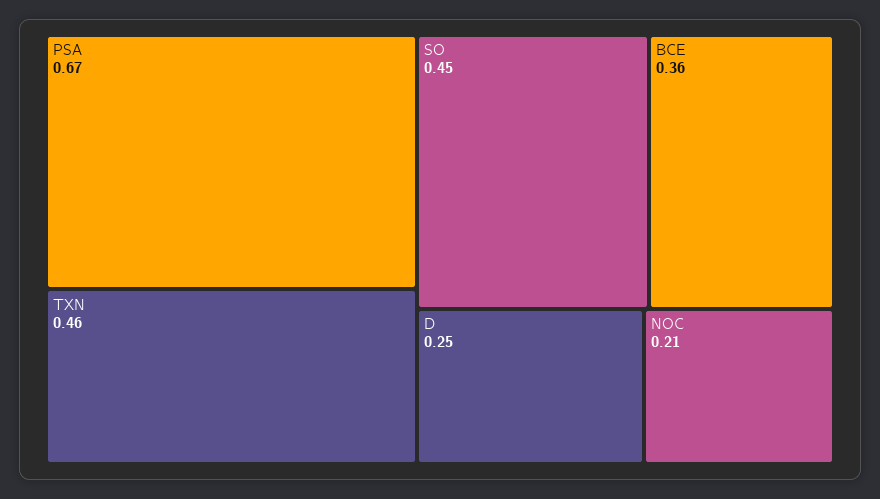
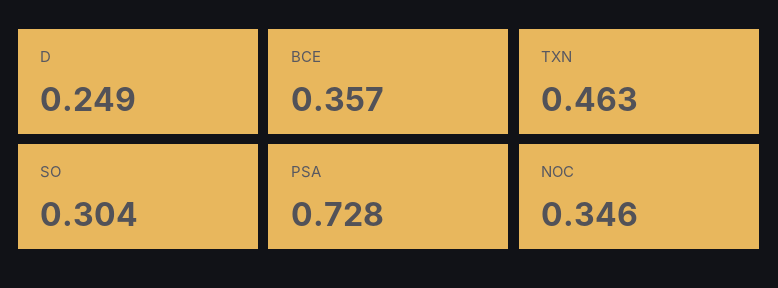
PSA: 0.67 -> 0.728
SO: 0.45 -> 0.304
NOC: 0.21 -> 0.346

